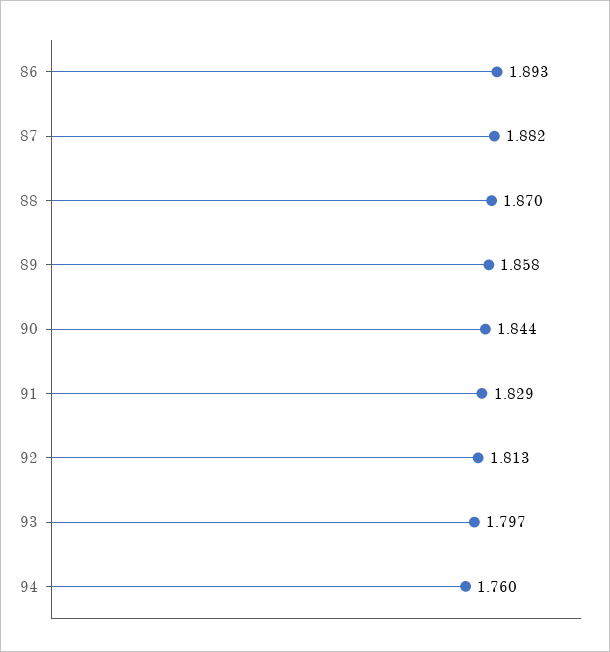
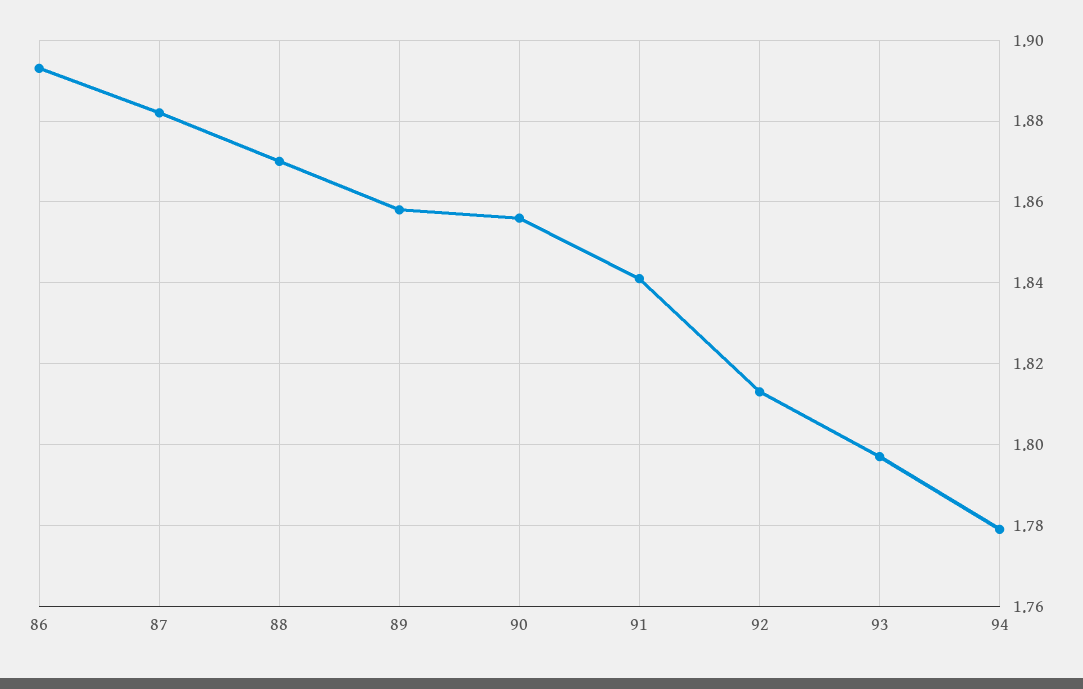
90: 1.844 -> 1.855
91: 1.829 -> 1.84
94: 1.76 -> 1.78

